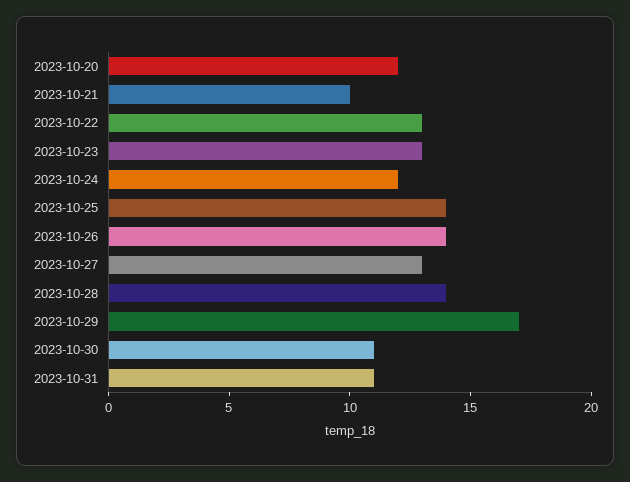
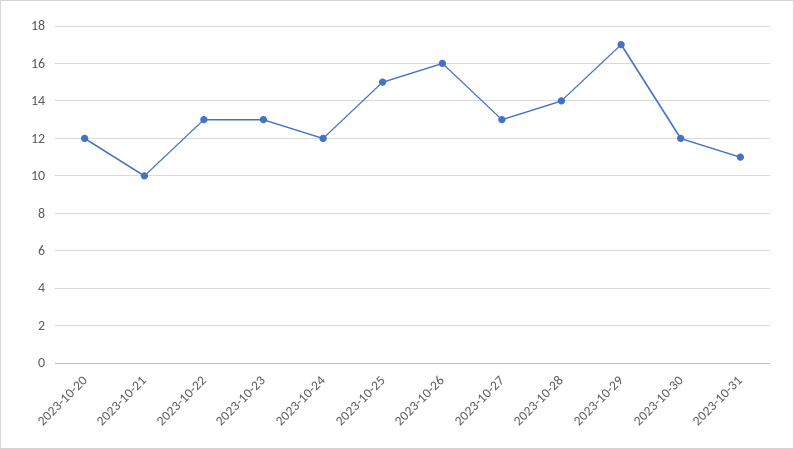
2023-10-25: 14 -> 15
2023-10-26: 14 -> 16
2023-10-30: 11 -> 12

